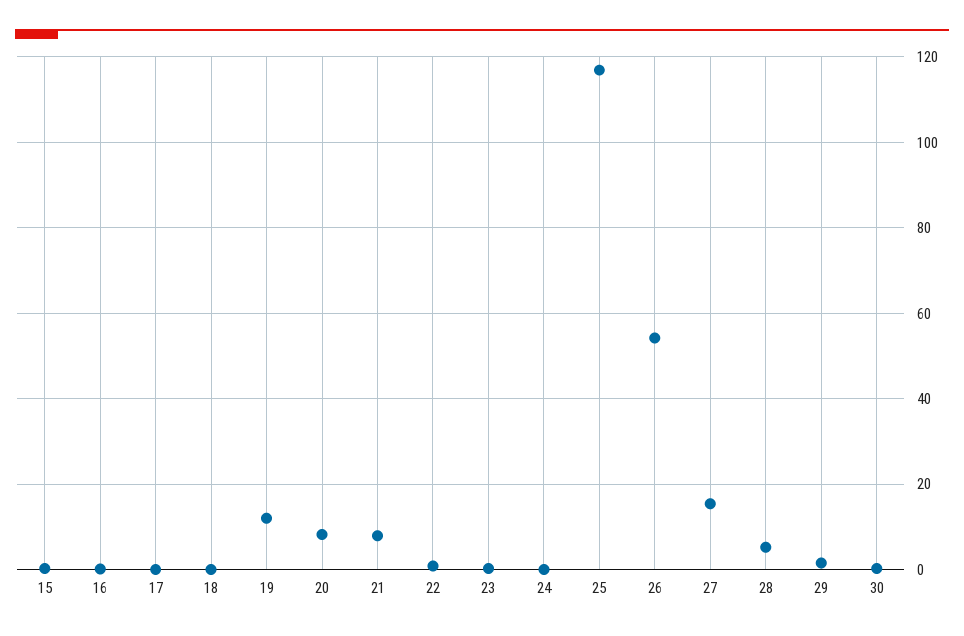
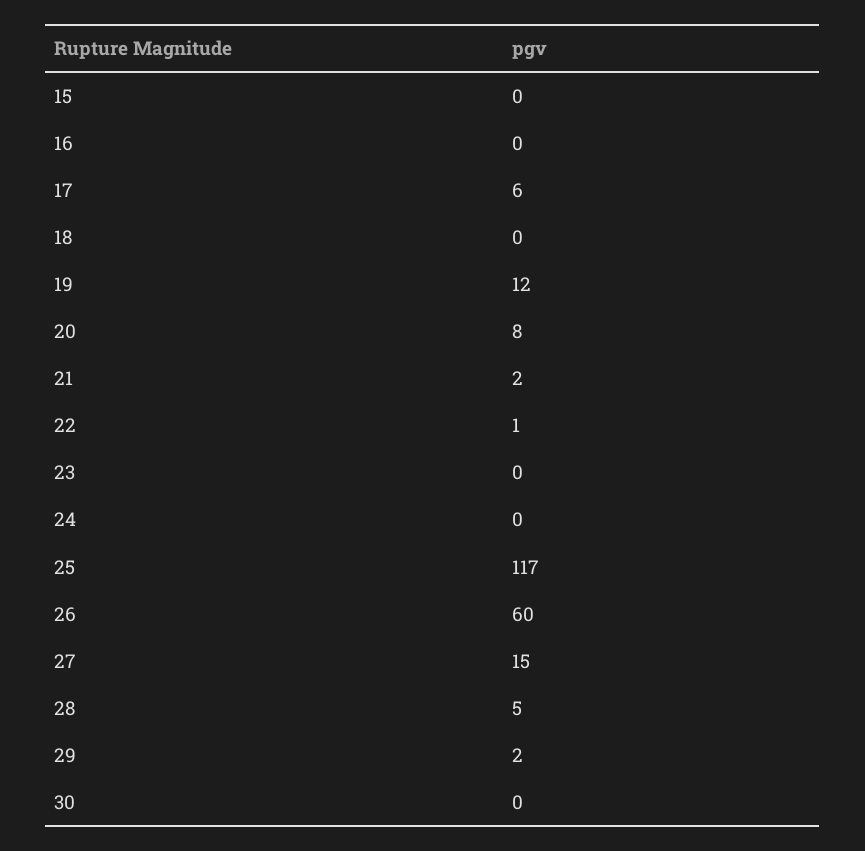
17: 0 -> 6
21: 8 -> 2
26: 54 -> 60

